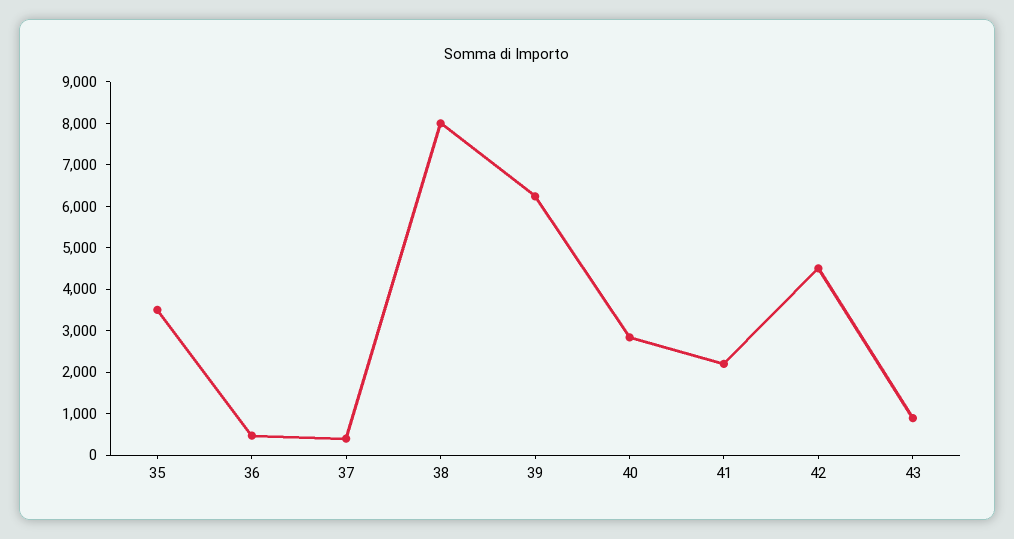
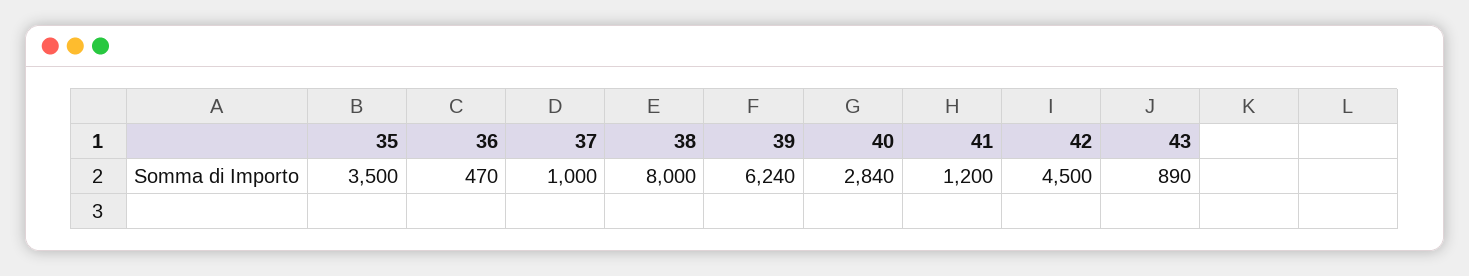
37: 400 -> 1000
41: 2200 -> 1200

